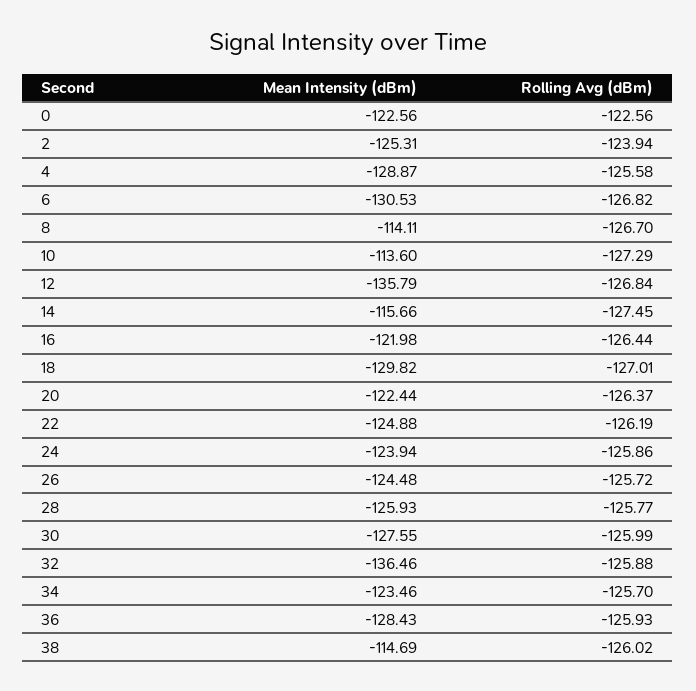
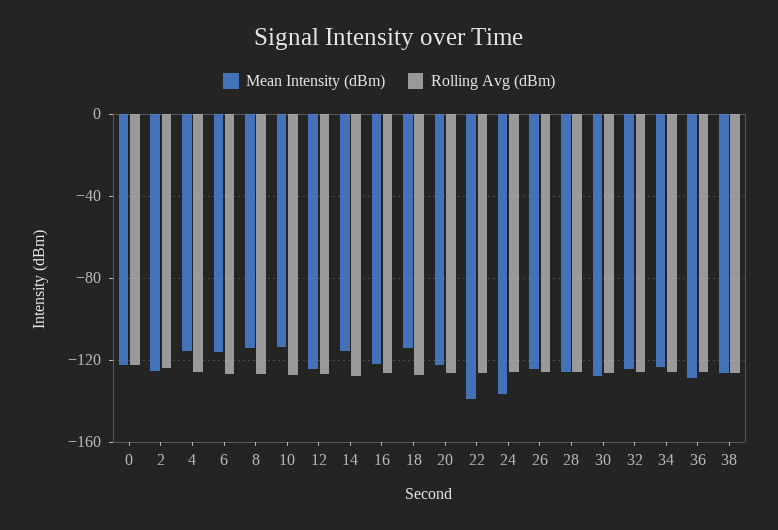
Mean Intensity (dBm), 4: -128.87 -> -115
Mean Intensity (dBm), 6: -130.53 -> -115
Mean Intensity (dBm), 12: -135.79 -> -125
Mean Intensity (dBm), 18: -129.82 -> -115
Mean Intensity (dBm), 22: -124.88 -> -140
Mean Intensity (dBm), 24: -123.94 -> -135
Mean Intensity (dBm), 32: -136.46 -> -125
Mean Intensity (dBm), 38: -114.69 -> -125

